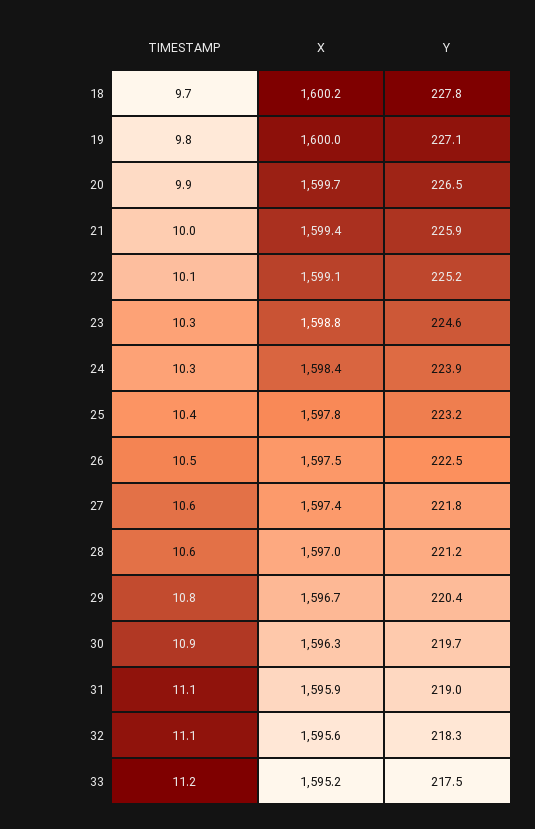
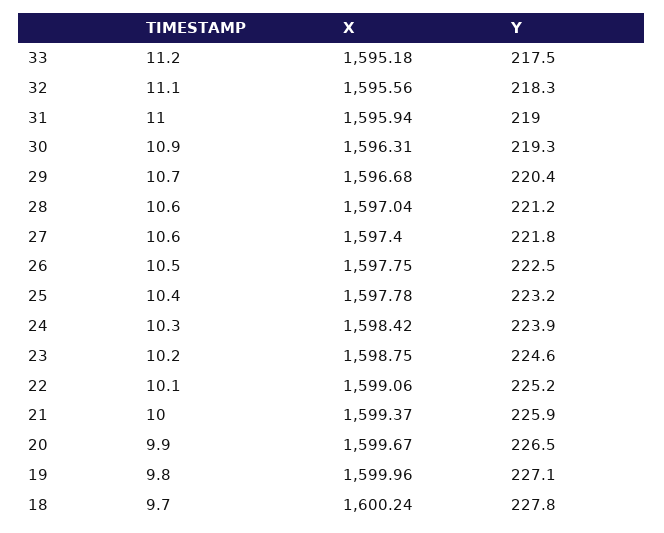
TIMESTAMP, 23: 10.3 -> 10.2
X, 26: 1597.5 -> 1597.75
TIMESTAMP, 29: 10.8 -> 10.7
Y, 30: 219.7 -> 219.3
TIMESTAMP, 31: 11.1 -> 11

